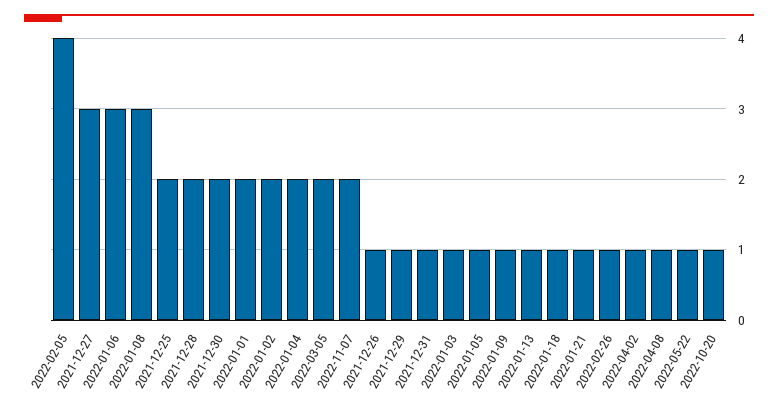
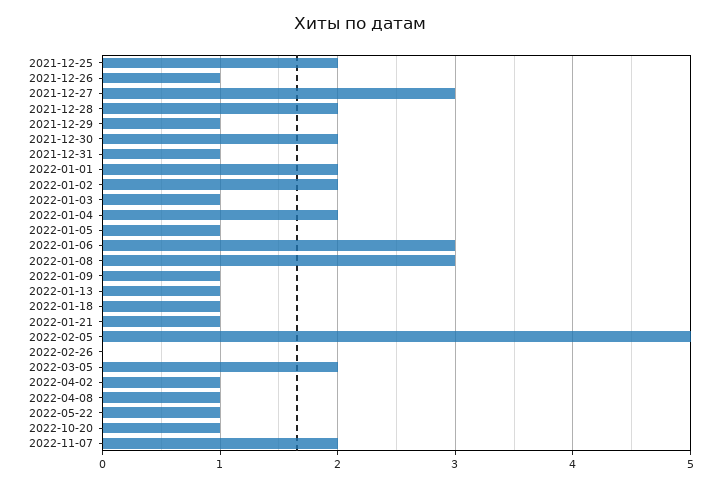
2022-02-05: 4 -> 5
2022-02-26: 1 -> 0

